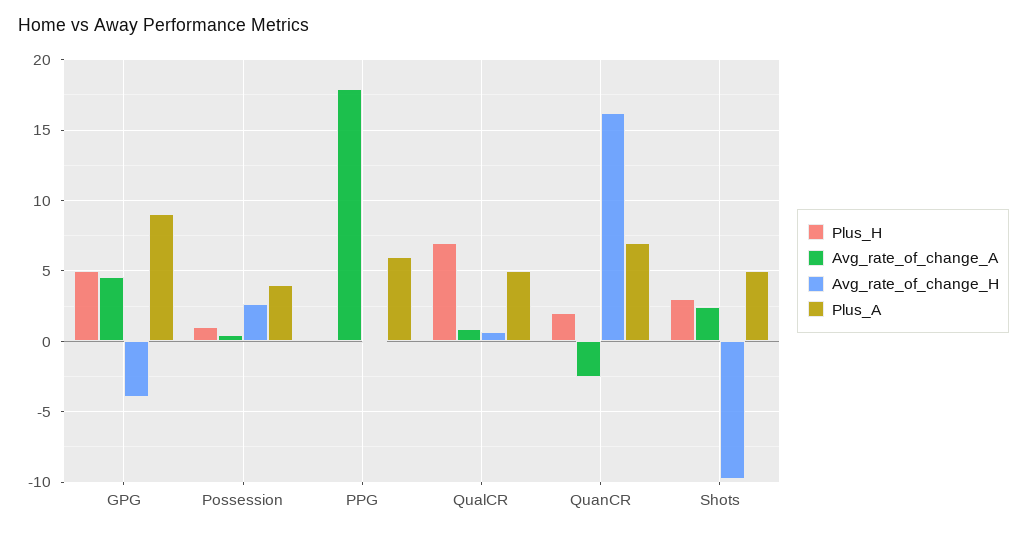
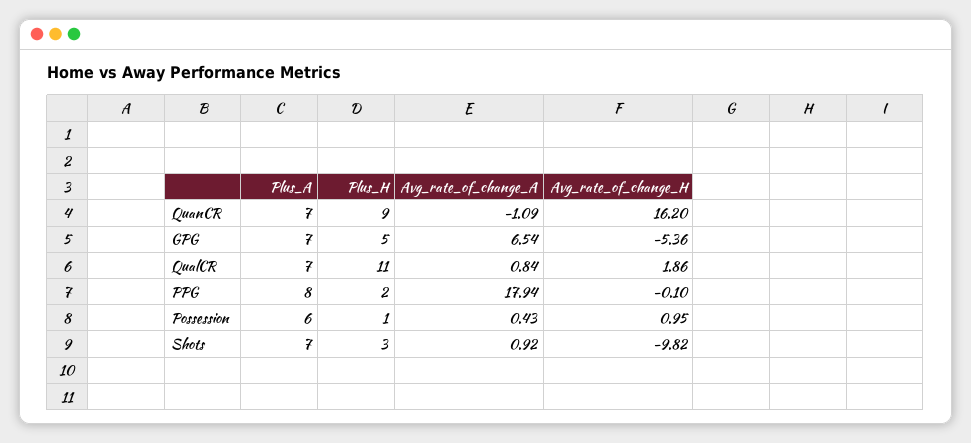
Avg_rate_of_change_A, GPG: 4.5 -> 6.54
Avg_rate_of_change_H, GPG: -4 -> -5.36
Plus_A, GPG: 9 -> 7
Avg_rate_of_change_H, Possession: 2.5 -> 0.95
Plus_A, Possession: 4 -> 6
Plus_H, PPG: 0 -> 2
Plus_A, PPG: 6 -> 8
Plus_H, QualCR: 7 -> 11
Avg_rate_of_change_H, QualCR: 0.5 -> 1.86
Plus_A, QualCR: 5 -> 7
Plus_H, QuanCR: 2 -> 9
Avg_rate_of_change_A, QuanCR: -2.5 -> -1.09
Avg_rate_of_change_A, Shots: 2.5 -> 0.92
Plus_A, Shots: 5 -> 7

